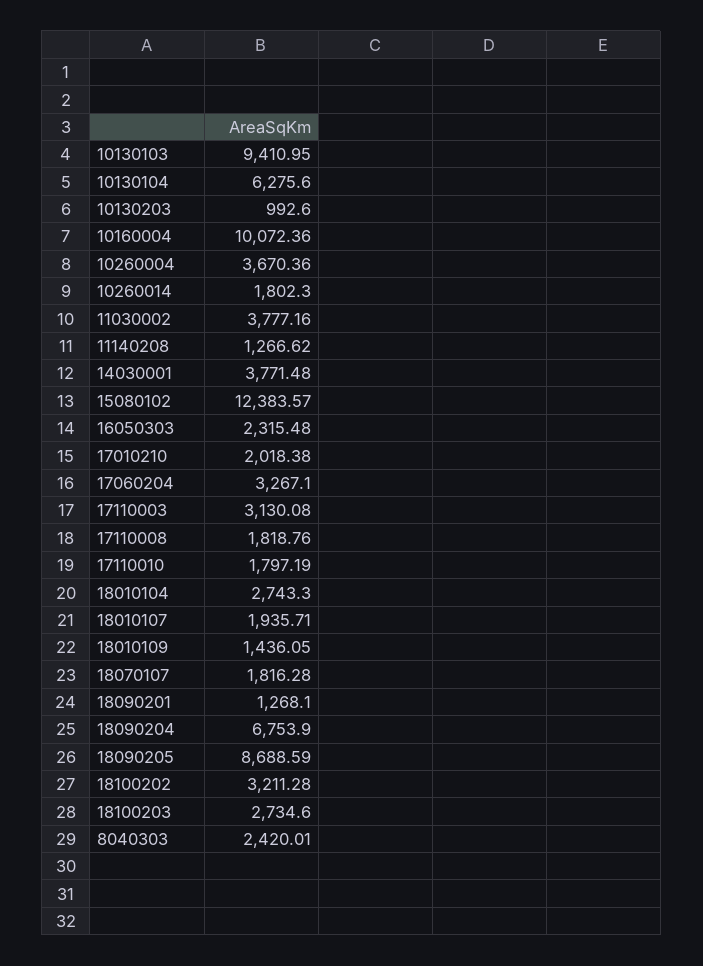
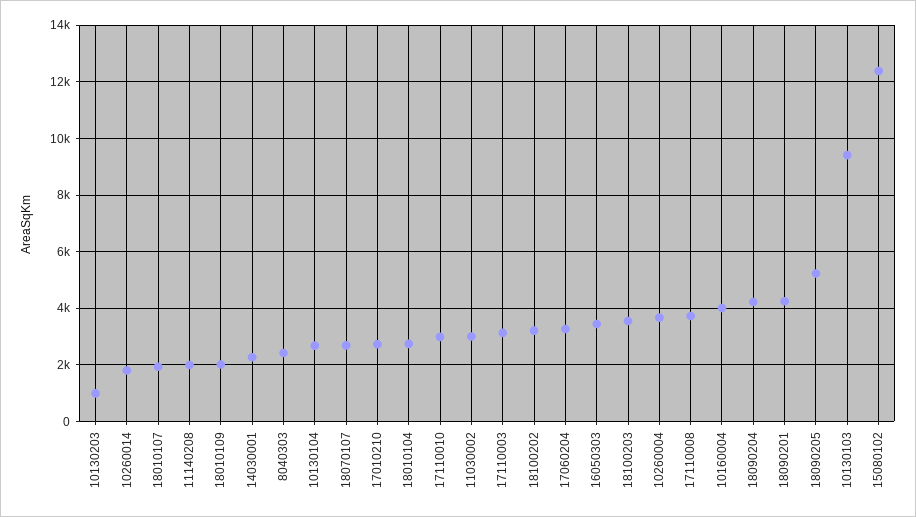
10130104: 6275.6 -> 2750
10160004: 10072.36 -> 4000
11030002: 3777.16 -> 3000
11140208: 1266.62 -> 2000
14030001: 3771.48 -> 2250
16050303: 2315.48 -> 3500
17010210: 2018.38 -> 2750
17110008: 1818.76 -> 3750
17110010: 1797.19 -> 3000
18010109: 1436.05 -> 2000
18070107: 1816.28 -> 2750
18090201: 1268.1 -> 4250
18090204: 6753.9 -> 4250
18090205: 8688.59 -> 5250
18100203: 2734.6 -> 3500

